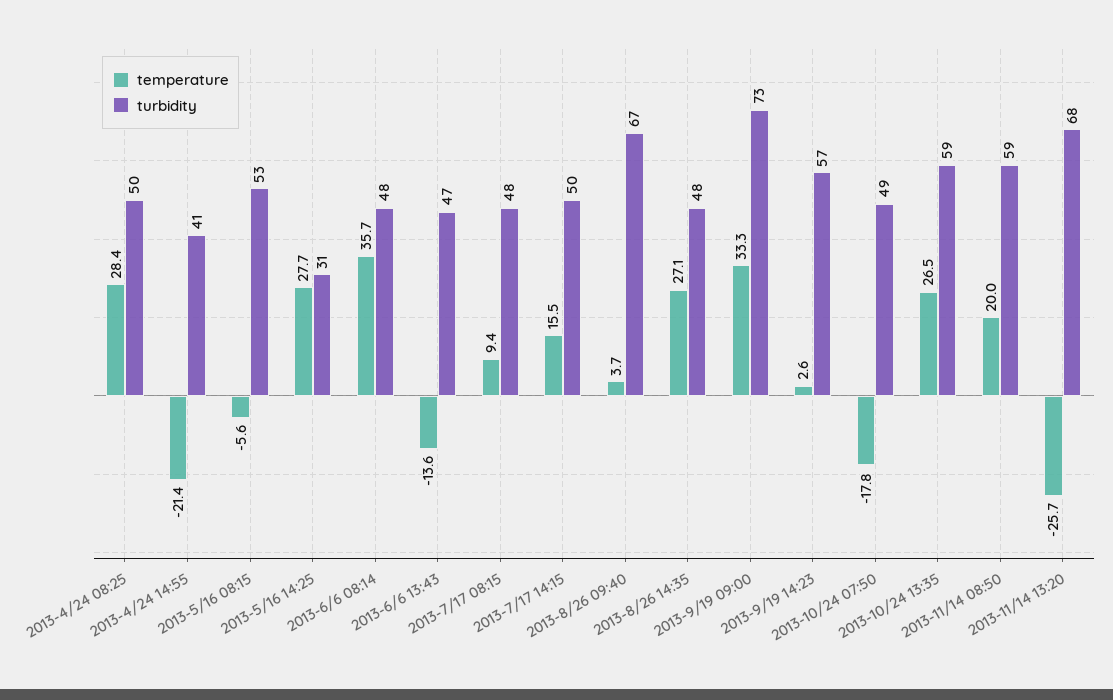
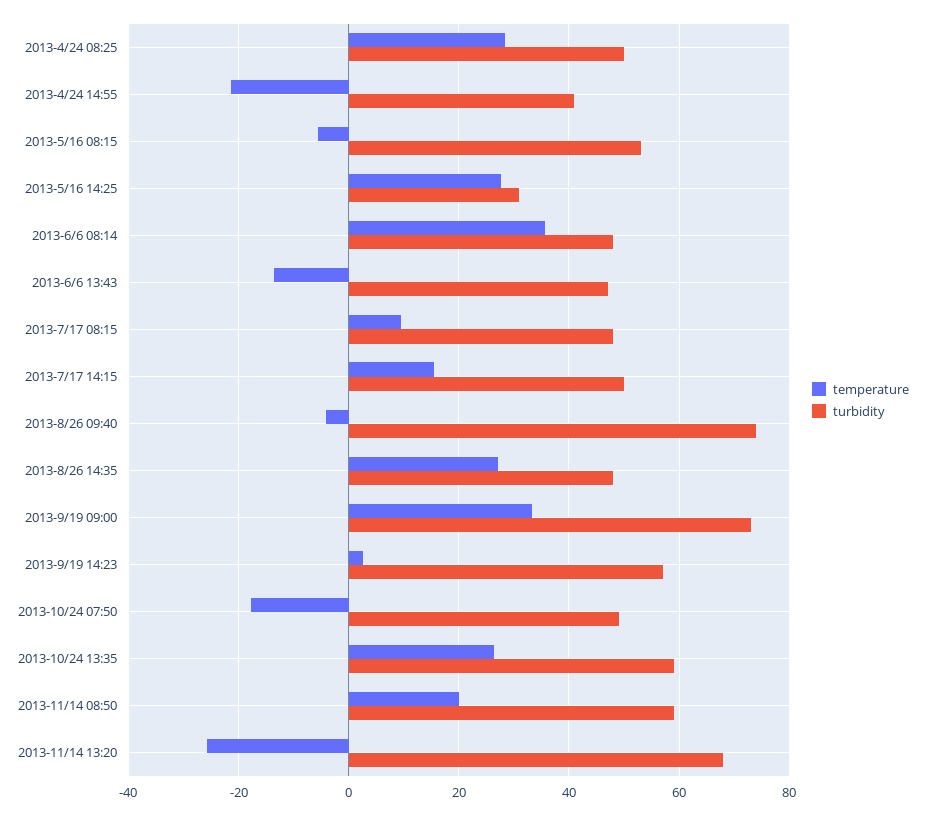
temperature, 2013-8/26 09:40: 3.7 -> -4
turbidity, 2013-8/26 09:40: 67 -> 74

